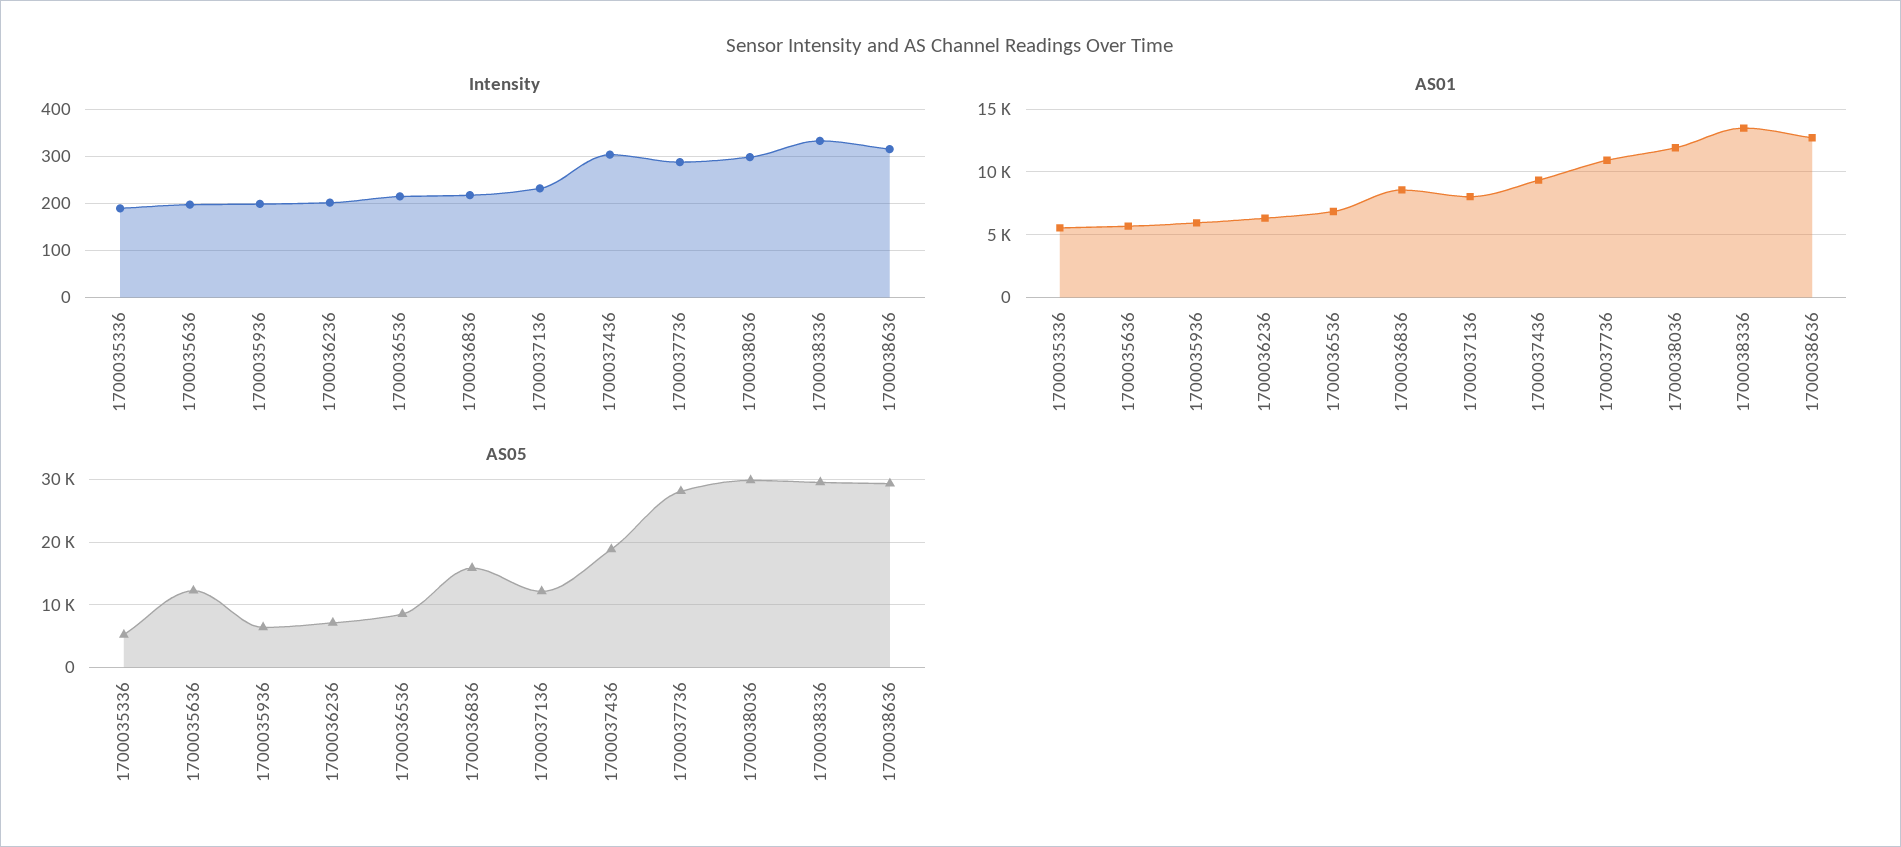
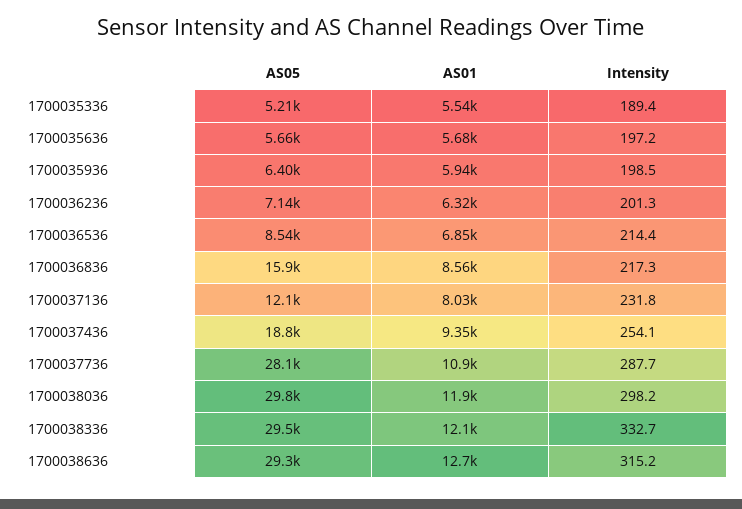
Intensity, 1700037436: 300 -> 254.1
AS01, 1700038336: 13500 -> 12100
AS05, 1700035636: 12000 -> 5660

